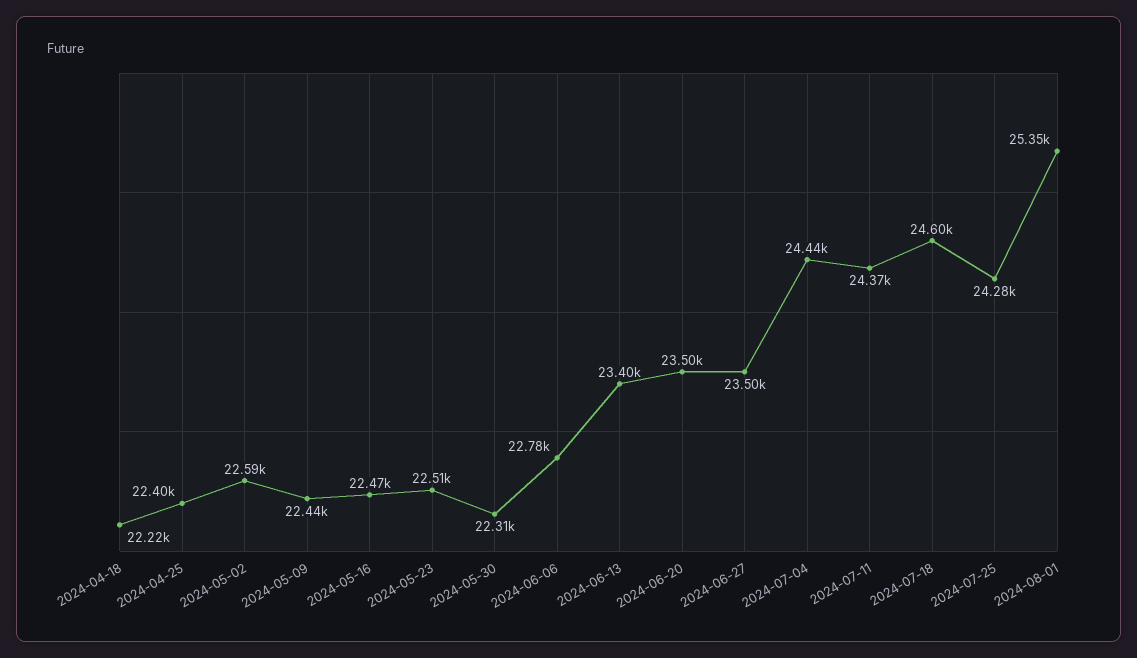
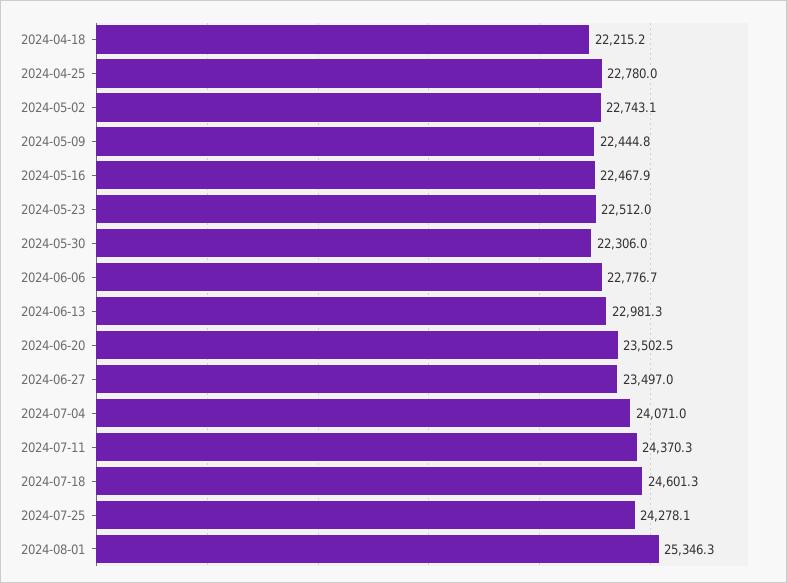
2024-04-25: 22400 -> 22780
2024-05-02: 22590 -> 22743.1
2024-06-13: 23400 -> 22981.3
2024-07-04: 24440 -> 24071

